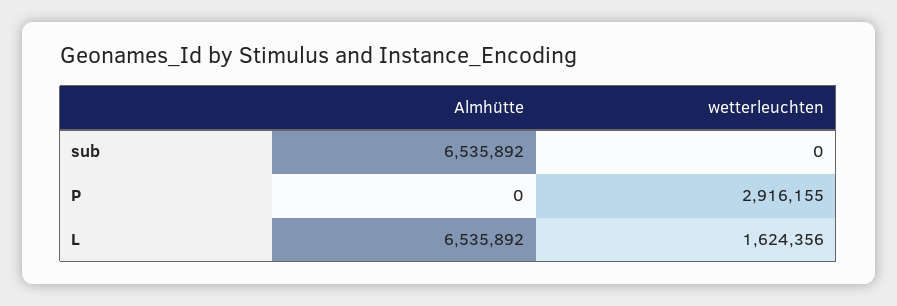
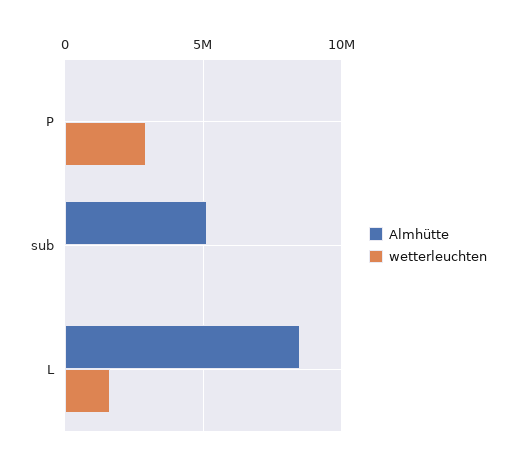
Almhütte, sub: 6535892 -> 5000000
Almhütte, L: 6535892 -> 8500000

